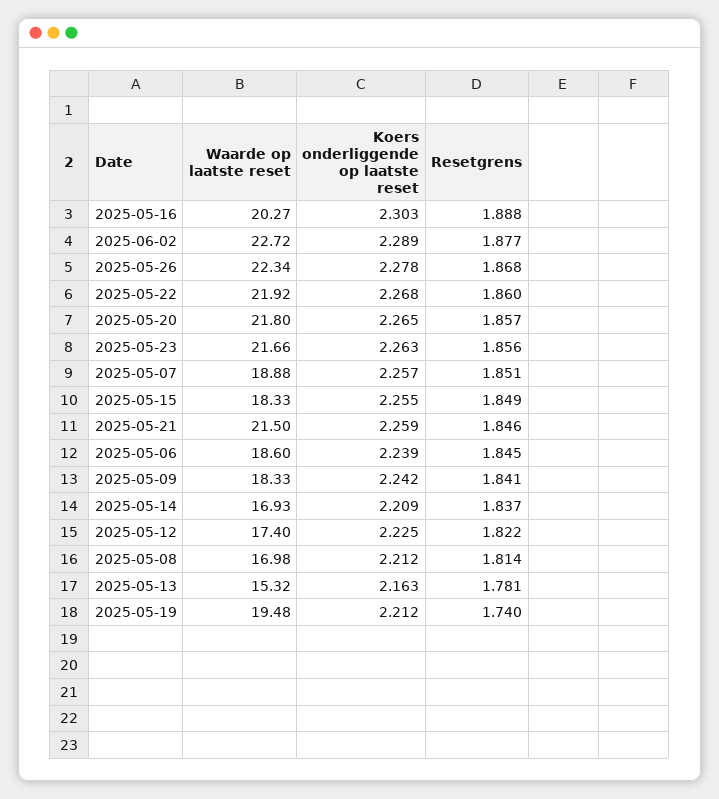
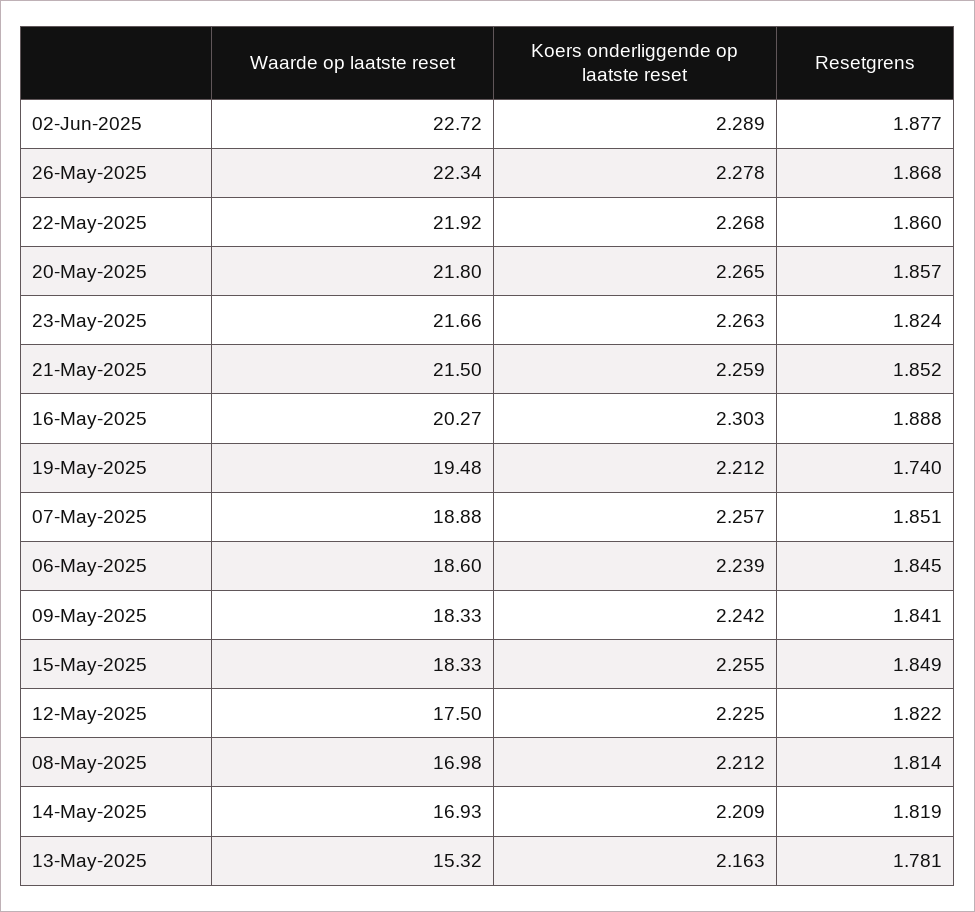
Resetgrens, 2025-05-23: 1.856 -> 1.824
Resetgrens, 2025-05-21: 1.846 -> 1.852
Resetgrens, 2025-05-14: 1.837 -> 1.819
Waarde op laatste reset, 2025-05-12: 17.4 -> 17.5

